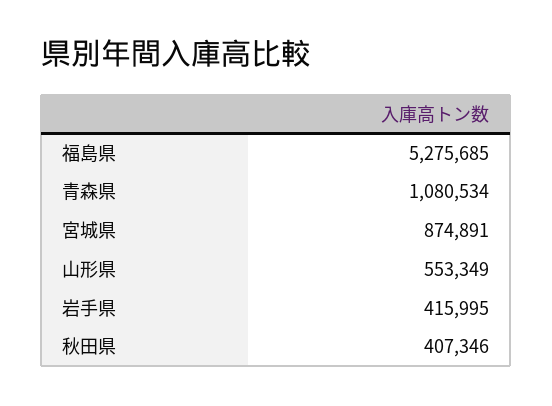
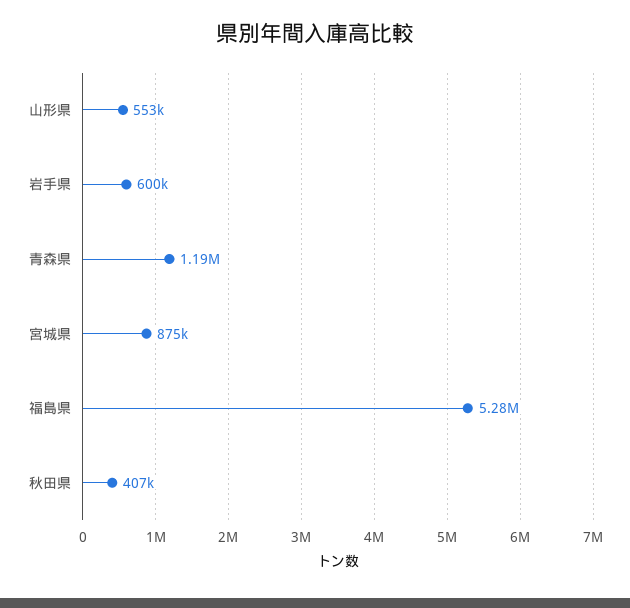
青森県: 1080534 -> 1190000
岩手県: 415995 -> 600000

